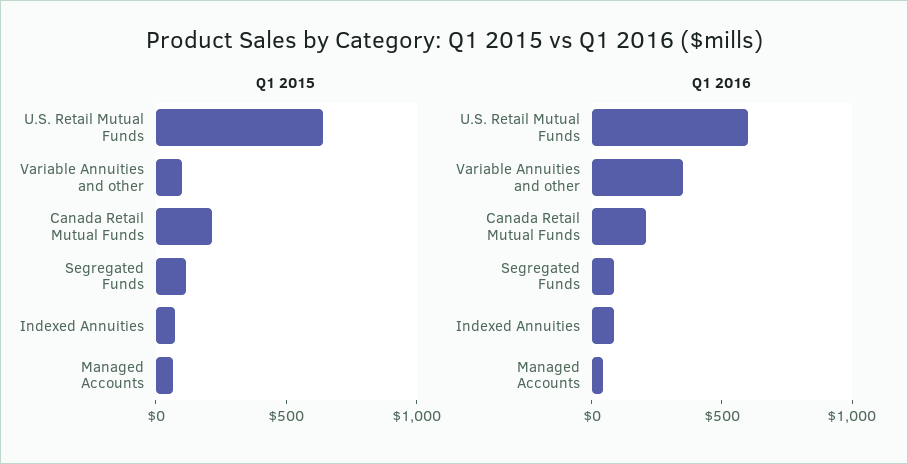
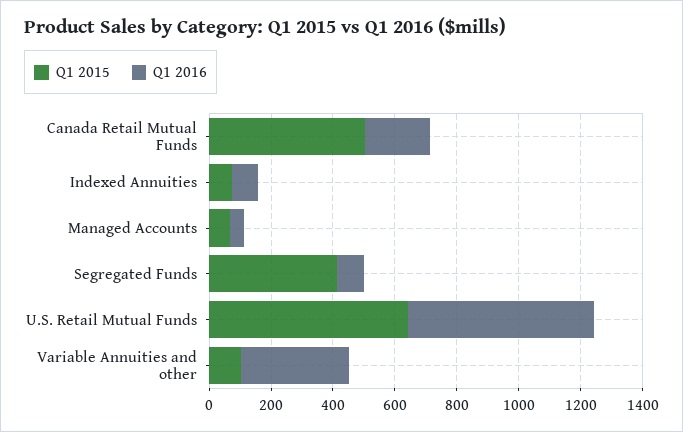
Q1 2015, Canada Retail Mutual Funds: 200 -> 500
Q1 2015, Segregated Funds: 100 -> 400

